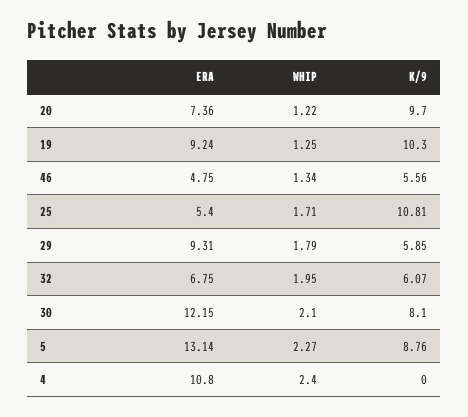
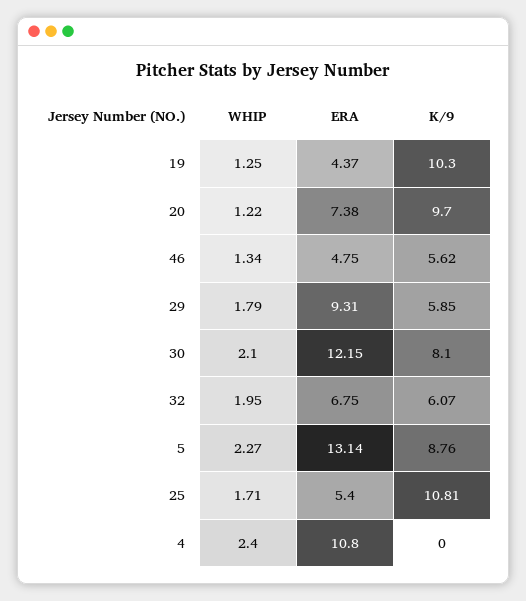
ERA, 20: 7.36 -> 7.38
ERA, 19: 9.24 -> 4.37
K/9, 46: 5.56 -> 5.62

